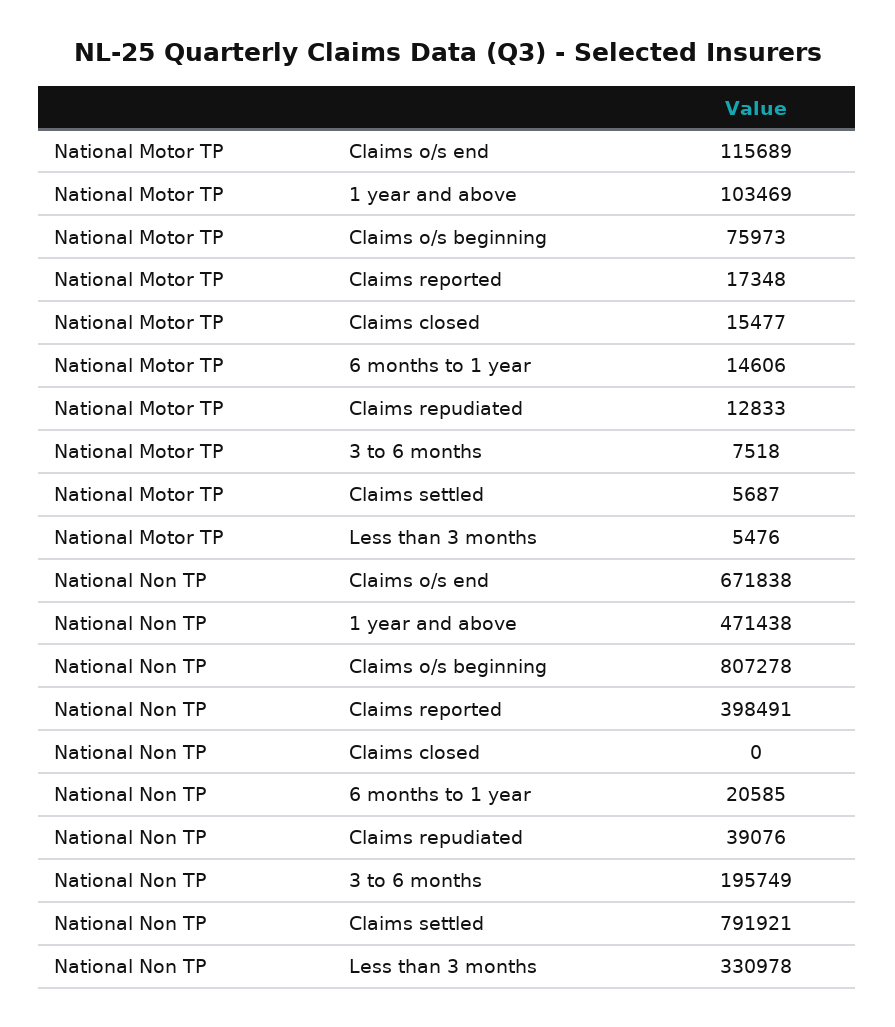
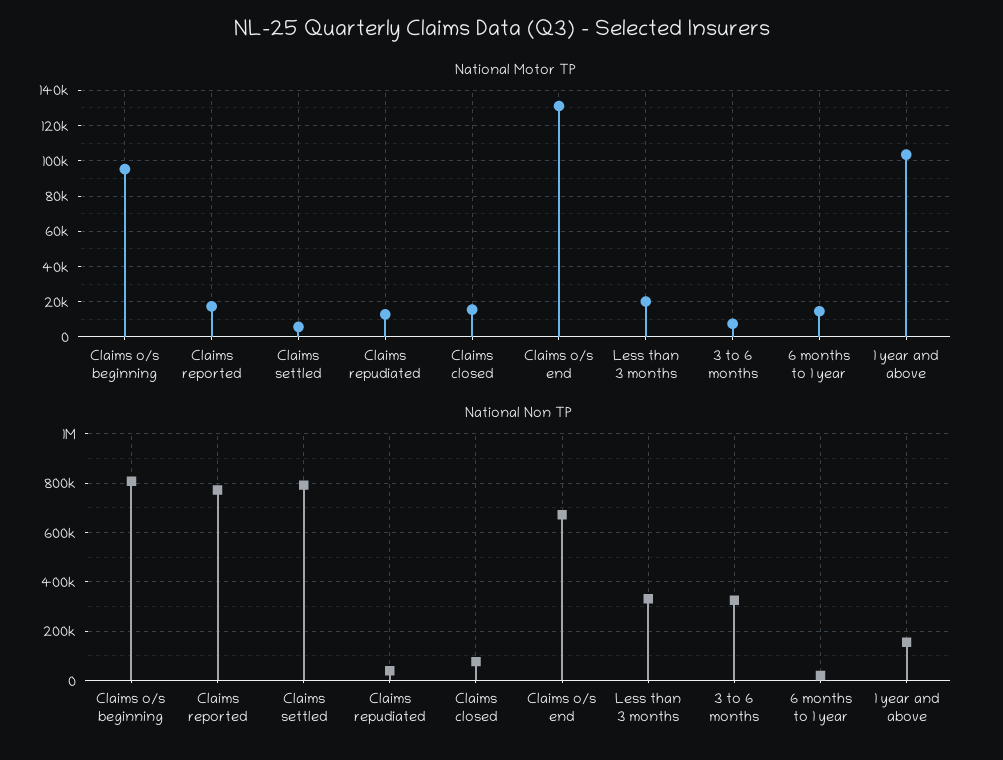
National Motor TP, Claims o/s end: 115689 -> 130000
National Motor TP, Claims o/s beginning: 75973 -> 95000
National Motor TP, Less than 3 months: 5476 -> 20000
National Non TP, 1 year and above: 471438 -> 150000
National Non TP, Claims reported: 398491 -> 775000
National Non TP, Claims closed: 0 -> 75000
National Non TP, 3 to 6 months: 195749 -> 325000

